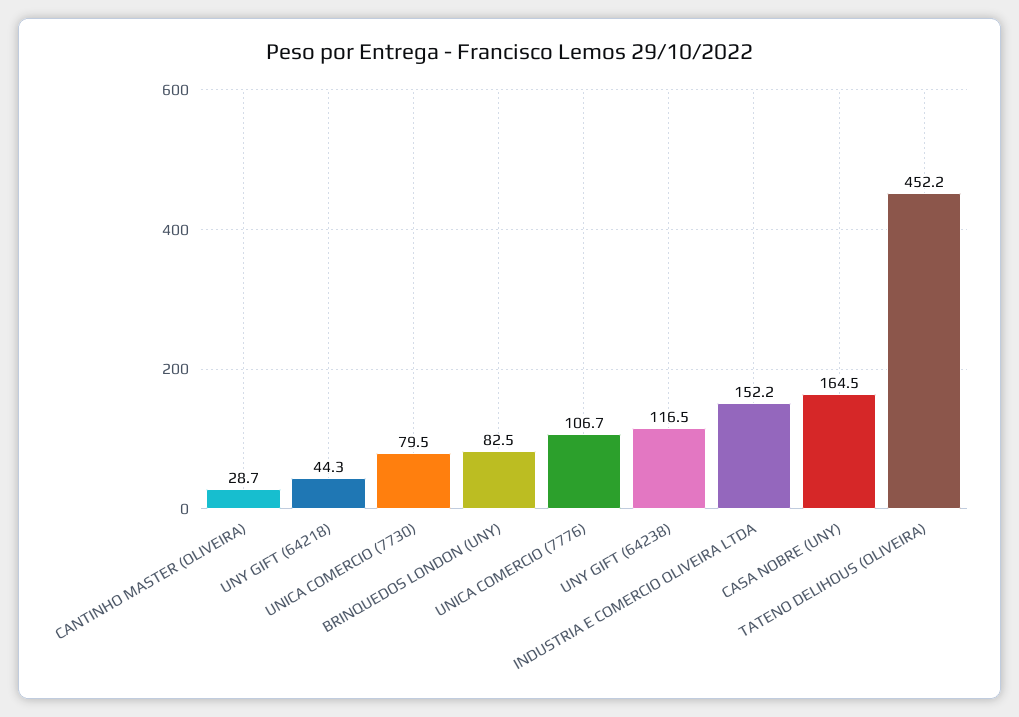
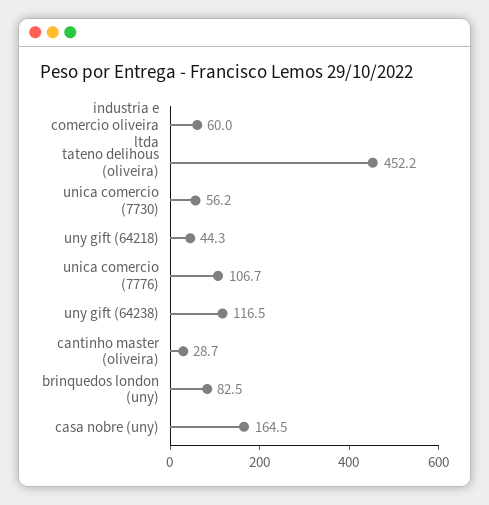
UNICA COMERCIO (7730): 79.5 -> 56.2
INDUSTRIA E COMERCIO OLIVEIRA LTDA: 152.2 -> 60

